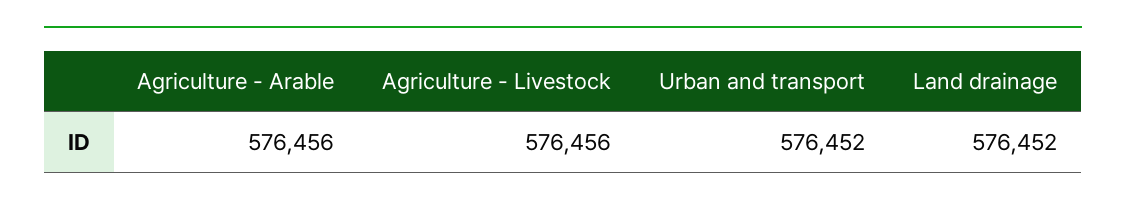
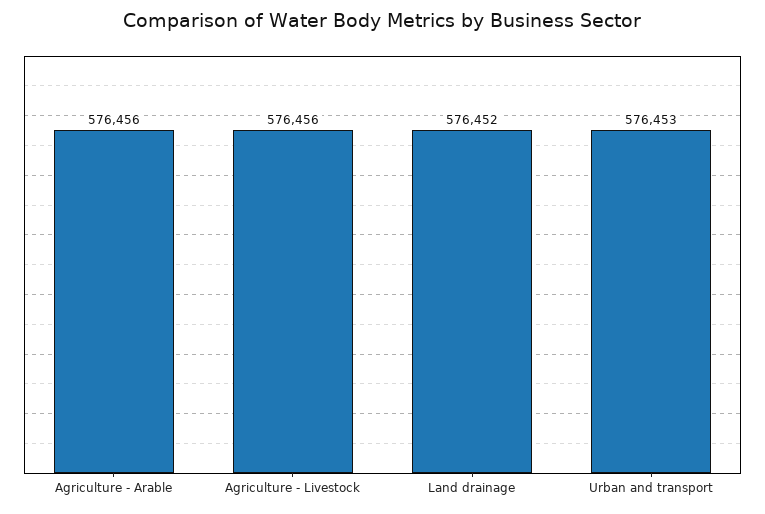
Urban and transport: 576452 -> 576453

